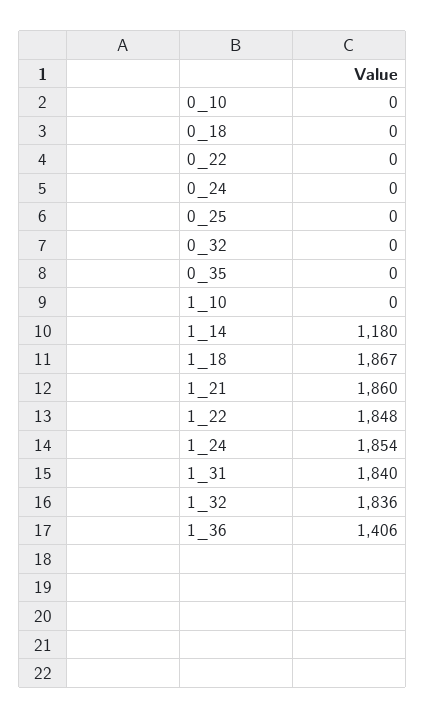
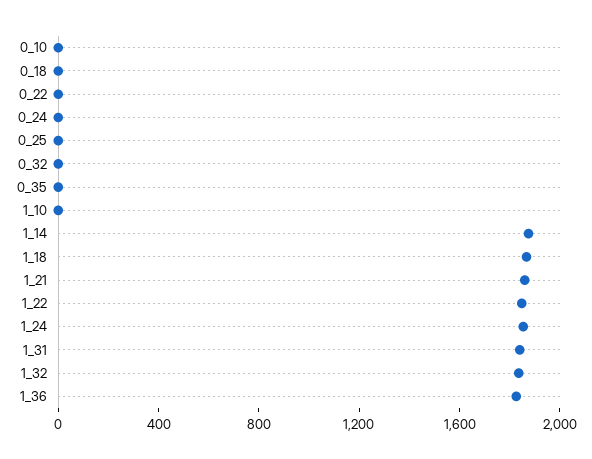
1_14: 1180 -> 1900
1_36: 1406 -> 1800

